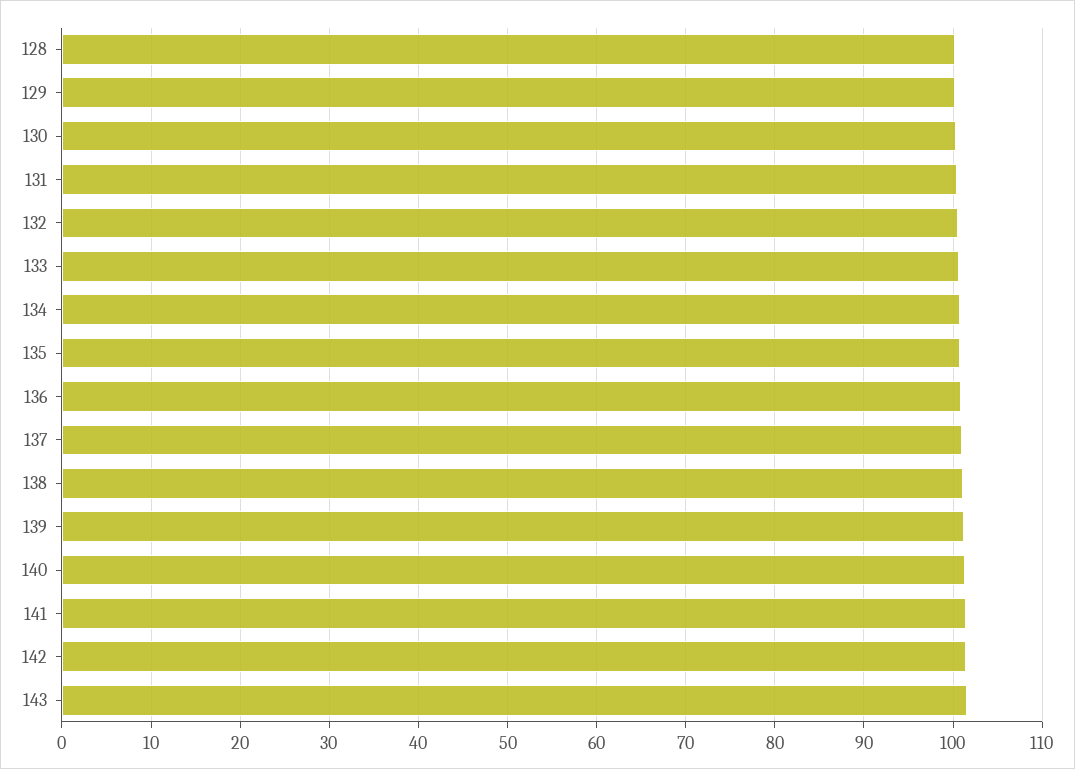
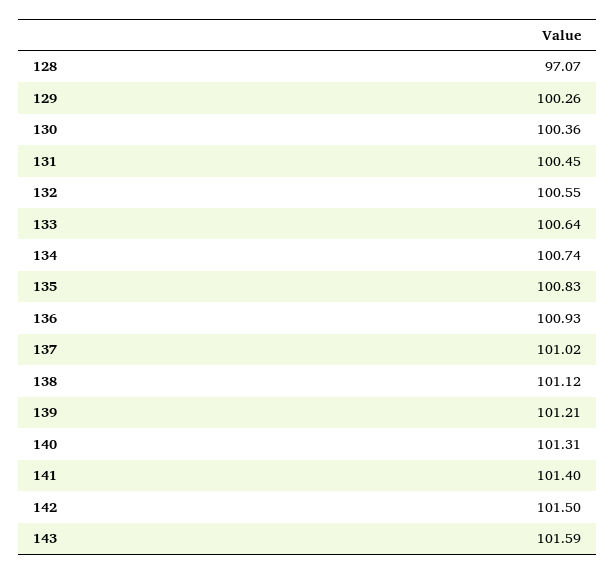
128: 100 -> 97.07

